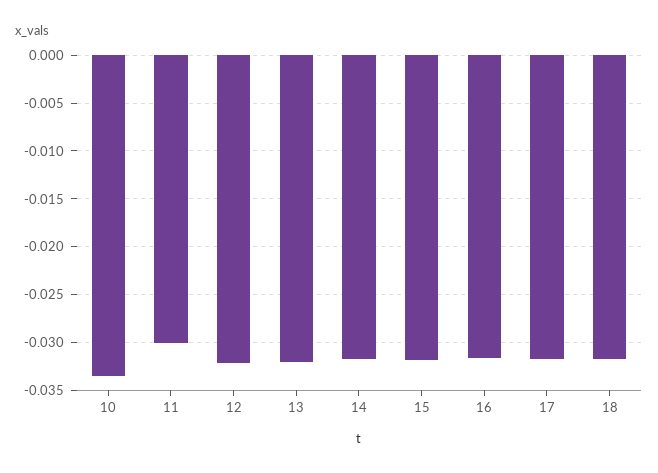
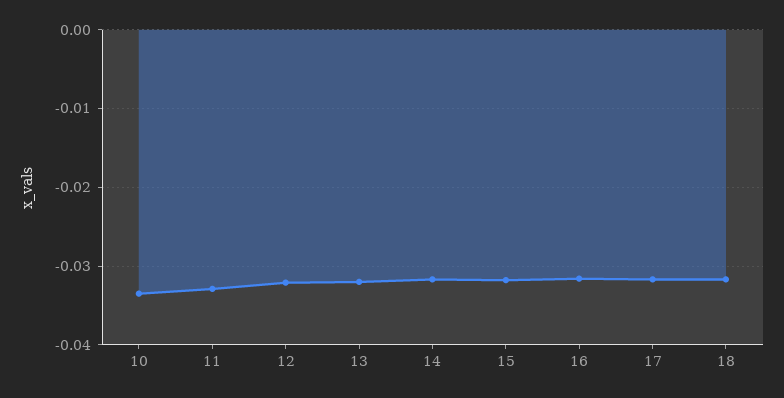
11: -0.03 -> -0.033

